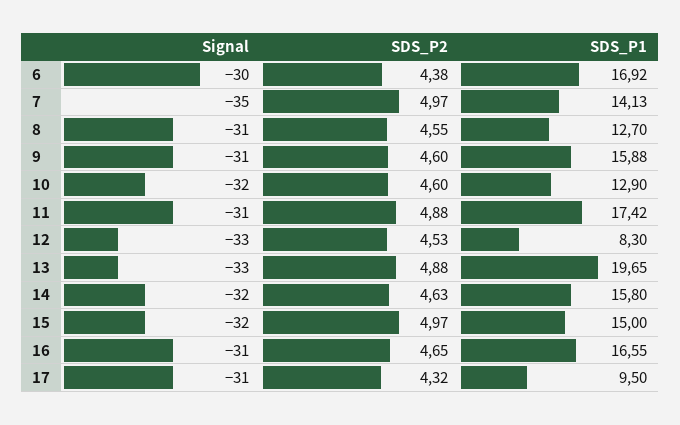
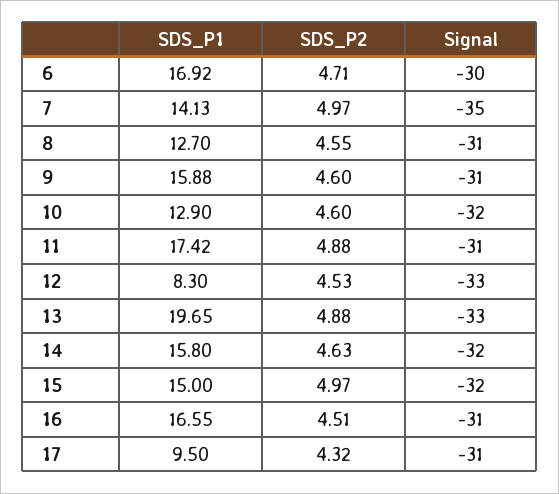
SDS_P2, 6: 4.38 -> 4.71
SDS_P2, 16: 4.65 -> 4.51

